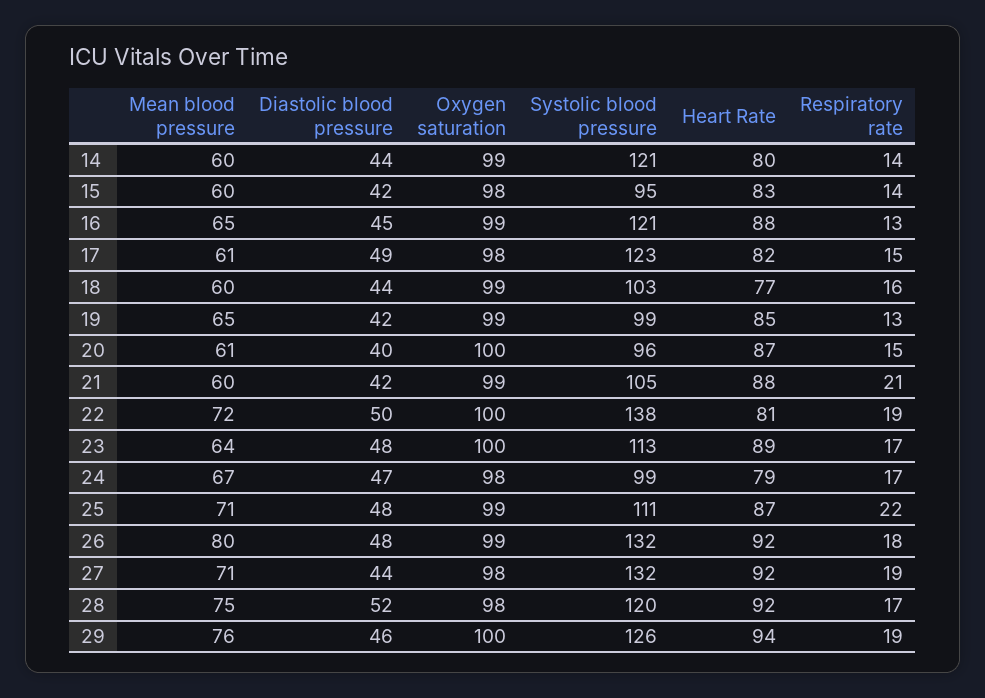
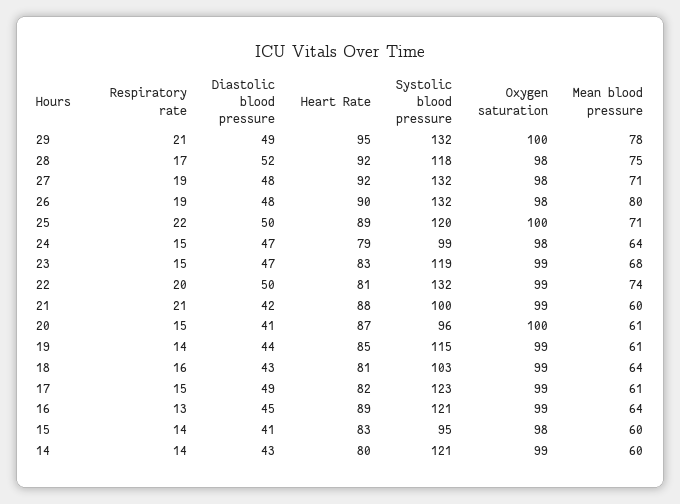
Diastolic blood pressure, 14: 44 -> 43
Diastolic blood pressure, 15: 42 -> 41
Mean blood pressure, 16: 65 -> 64
Heart Rate, 16: 88 -> 89
Oxygen saturation, 17: 98 -> 99
Mean blood pressure, 18: 60 -> 64
Diastolic blood pressure, 18: 44 -> 43
Heart Rate, 18: 77 -> 81
Mean blood pressure, 19: 65 -> 61
Diastolic blood pressure, 19: 42 -> 44
Systolic blood pressure, 19: 99 -> 115
Respiratory rate, 19: 13 -> 14
Diastolic blood pressure, 20: 40 -> 41
Systolic blood pressure, 21: 105 -> 100
Mean blood pressure, 22: 72 -> 74
Oxygen saturation, 22: 100 -> 99
Systolic blood pressure, 22: 138 -> 132
Respiratory rate, 22: 19 -> 20
Mean blood pressure, 23: 64 -> 68
Diastolic blood pressure, 23: 48 -> 47
Oxygen saturation, 23: 100 -> 99
Systolic blood pressure, 23: 113 -> 119
Heart Rate, 23: 89 -> 83
Respiratory rate, 23: 17 -> 15
Mean blood pressure, 24: 67 -> 64
Respiratory rate, 24: 17 -> 15
Diastolic blood pressure, 25: 48 -> 50
Oxygen saturation, 25: 99 -> 100
Systolic blood pressure, 25: 111 -> 120
Heart Rate, 25: 87 -> 89
Oxygen saturation, 26: 99 -> 98
Heart Rate, 26: 92 -> 90
Respiratory rate, 26: 18 -> 19
Diastolic blood pressure, 27: 44 -> 48
Systolic blood pressure, 28: 120 -> 118
Mean blood pressure, 29: 76 -> 78
Diastolic blood pressure, 29: 46 -> 49
Systolic blood pressure, 29: 126 -> 132
Heart Rate, 29: 94 -> 95
Respiratory rate, 29: 19 -> 21

